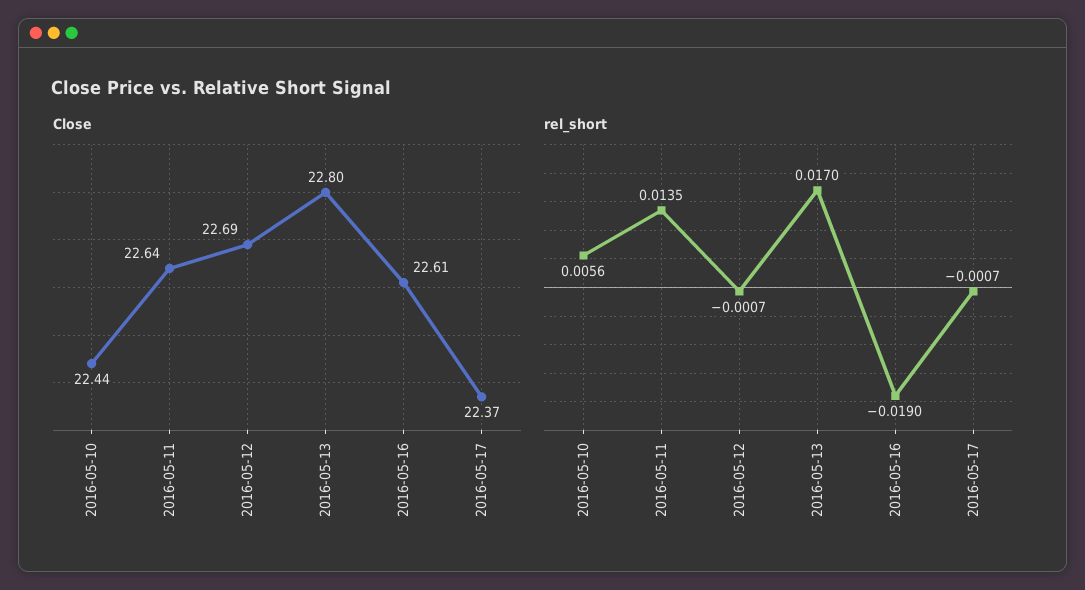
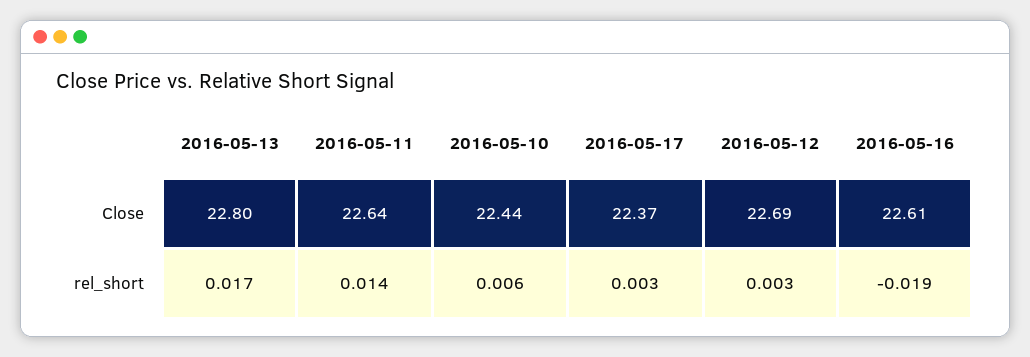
rel_short, 2016-05-12: -0.0007 -> 0.003
rel_short, 2016-05-17: -0.0007 -> 0.003

